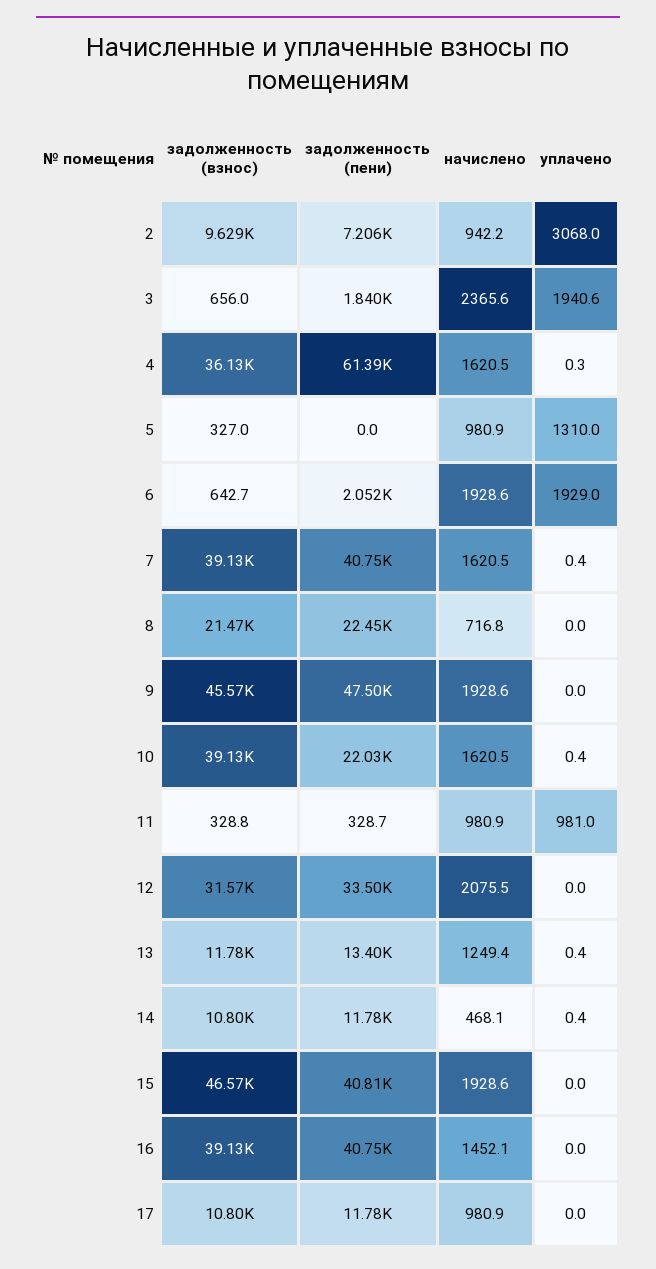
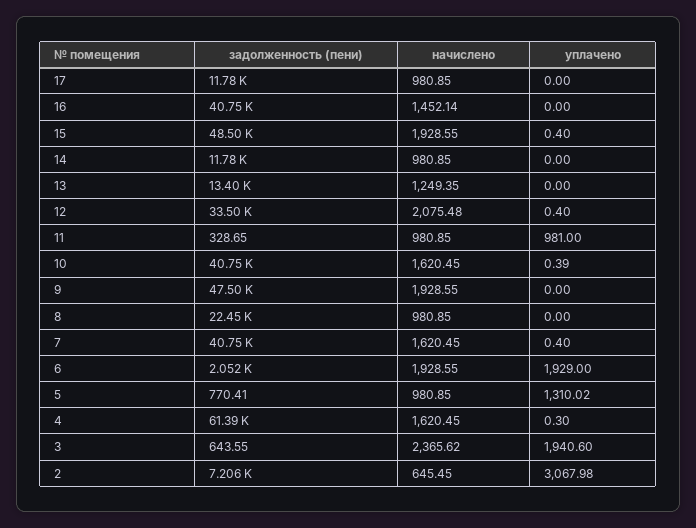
задолженность (взнос), 2: 9629 -> none
начислено, 2: 942.2 -> 645.45
задолженность (взнос), 3: 656 -> none
задолженность (пени), 3: 1840 -> 643.55
задолженность (взнос), 4: 36130 -> none
задолженность (взнос), 5: 327 -> none
задолженность (пени), 5: 0 -> 770.41
задолженность (взнос), 6: 642.7 -> none
задолженность (взнос), 7: 39130 -> none
задолженность (взнос), 8: 21470 -> none
начислено, 8: 716.8 -> 980.85
задолженность (взнос), 9: 45570 -> none
задолженность (взнос), 10: 39130 -> none
задолженность (пени), 10: 22030 -> 40750
задолженность (взнос), 11: 328.8 -> none
задолженность (взнос), 12: 31570 -> none
уплачено, 12: 0 -> 0.4
задолженность (взнос), 13: 11780 -> none
уплачено, 13: 0.4 -> 0
задолженность (взнос), 14: 10800 -> none
начислено, 14: 468.1 -> 980.85
уплачено, 14: 0.4 -> 0
задолженность (взнос), 15: 46570 -> none
задолженность (пени), 15: 40810 -> 48500
уплачено, 15: 0 -> 0.4
задолженность (взнос), 16: 39130 -> none
задолженность (взнос), 17: 10800 -> none

